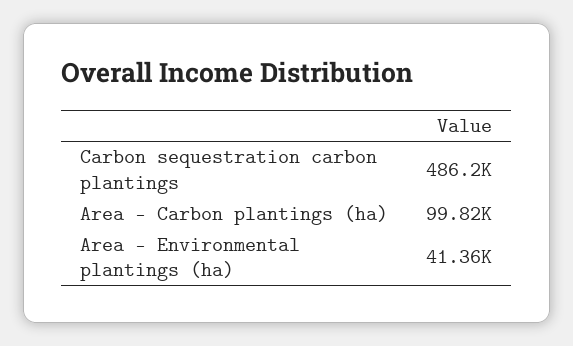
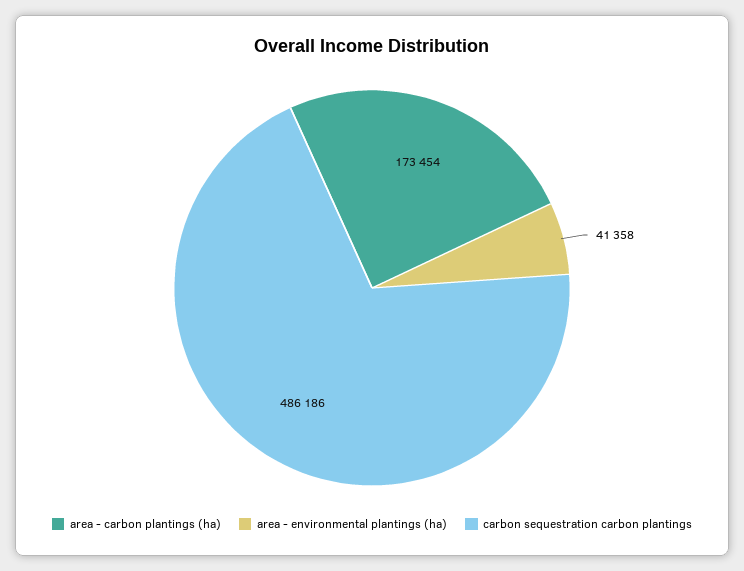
Area - Carbon plantings (ha): 99820 -> 173454

